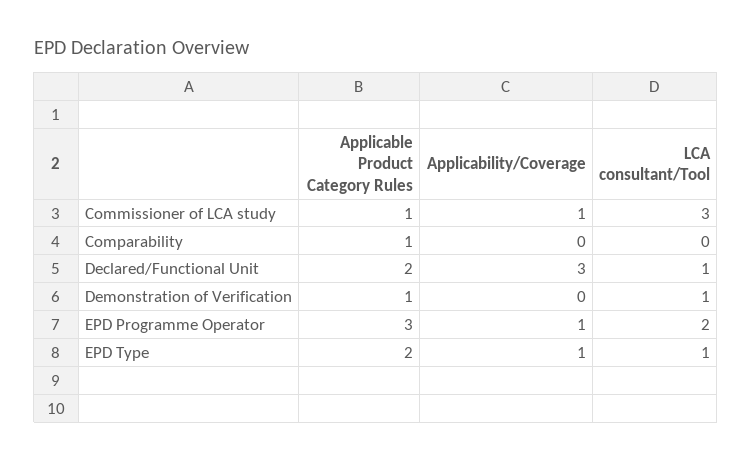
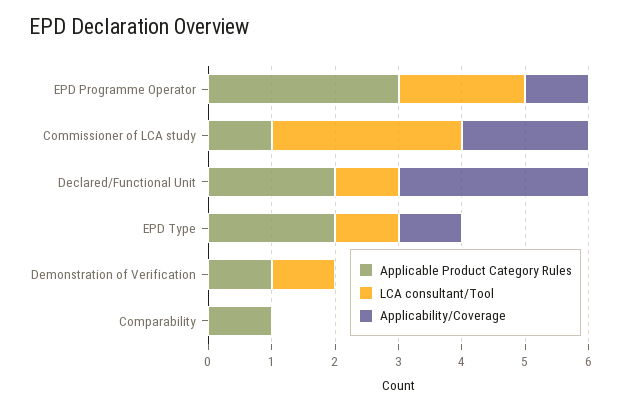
Applicability/Coverage, Commissioner of LCA study: 1 -> 2

